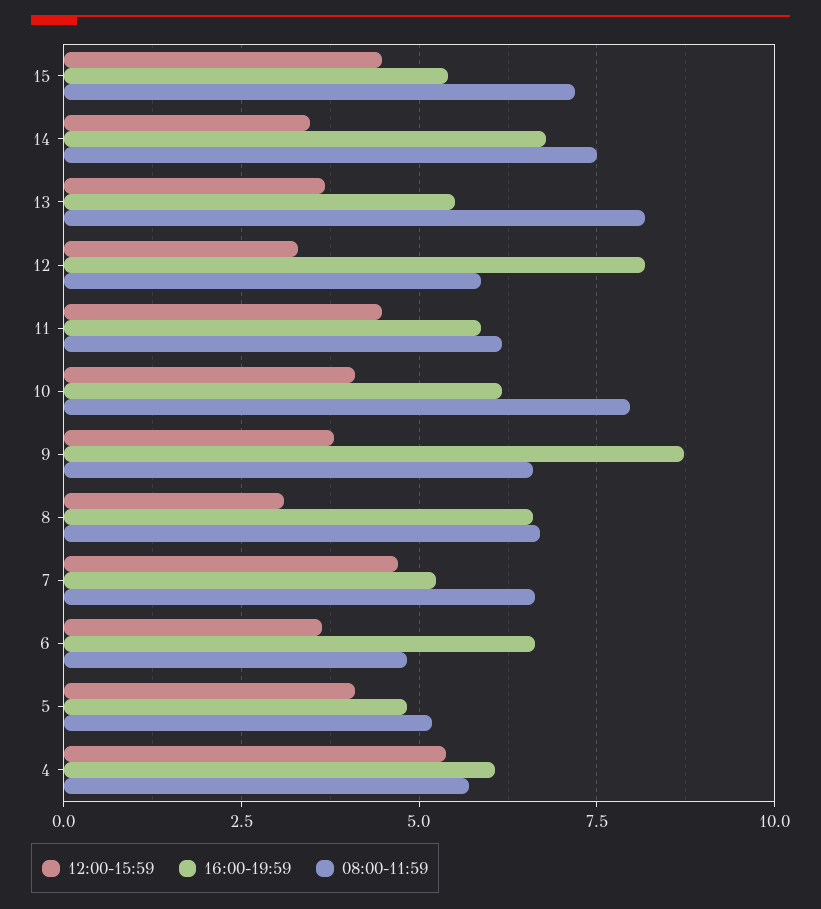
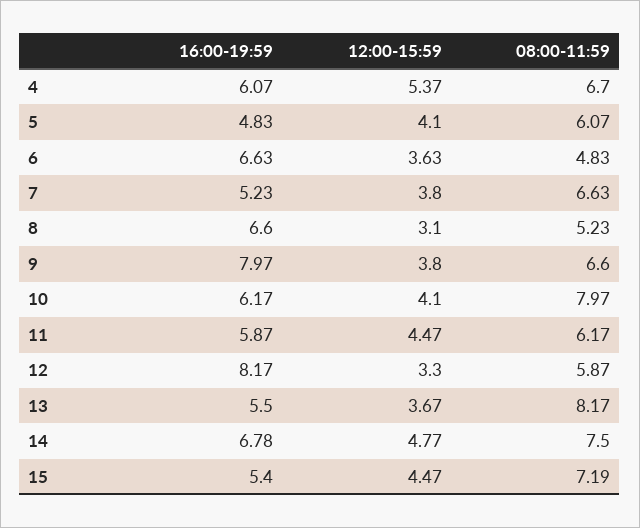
12:00-15:59, 14: 3.5 -> 4.77
16:00-19:59, 9: 8.75 -> 7.97
08:00-11:59, 8: 6.75 -> 5.23
12:00-15:59, 7: 4.75 -> 3.8
08:00-11:59, 5: 5.25 -> 6.07
08:00-11:59, 4: 5.75 -> 6.7

